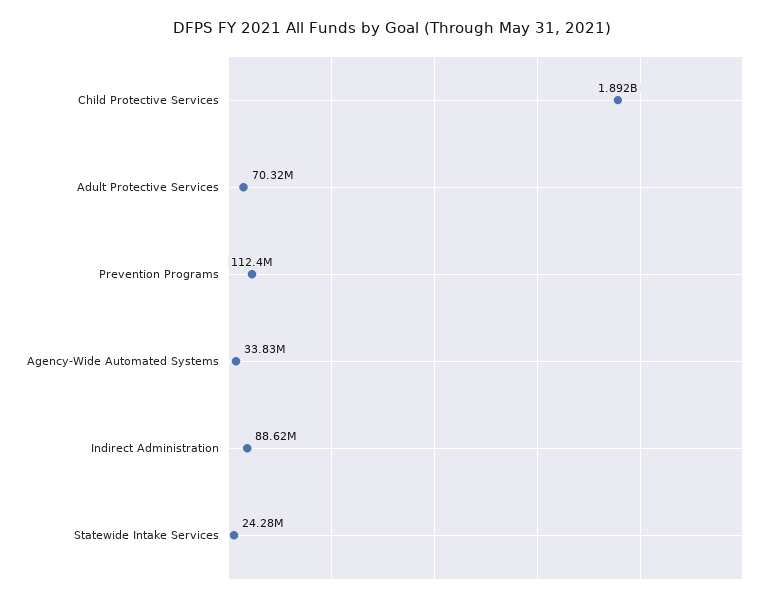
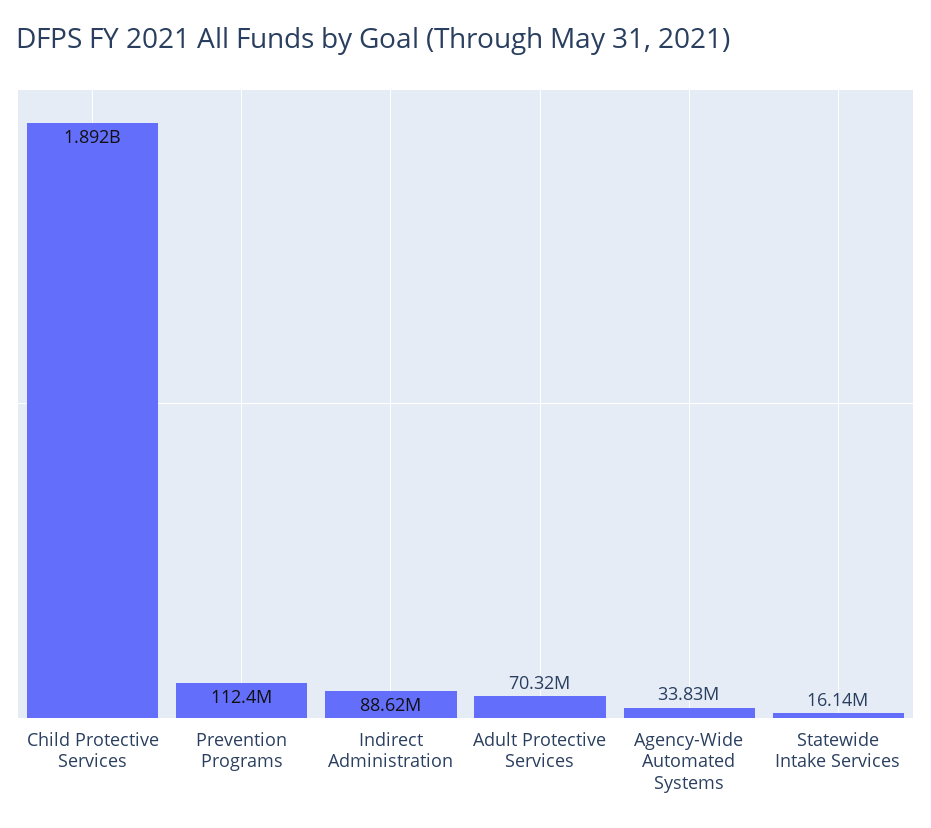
Statewide Intake Services: 24280000 -> 16140000

